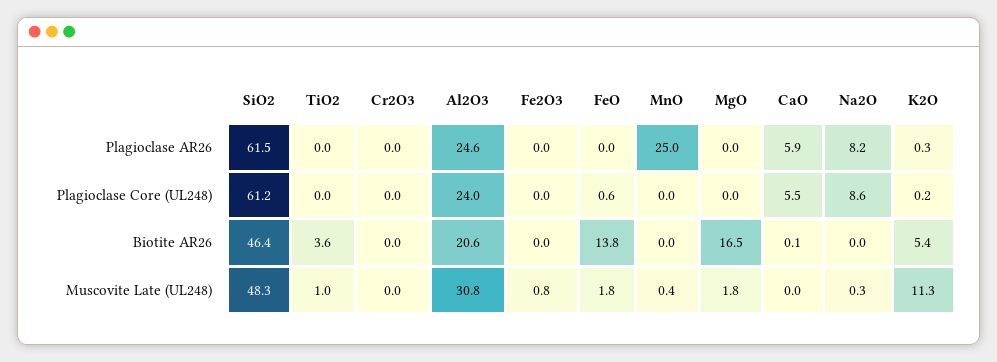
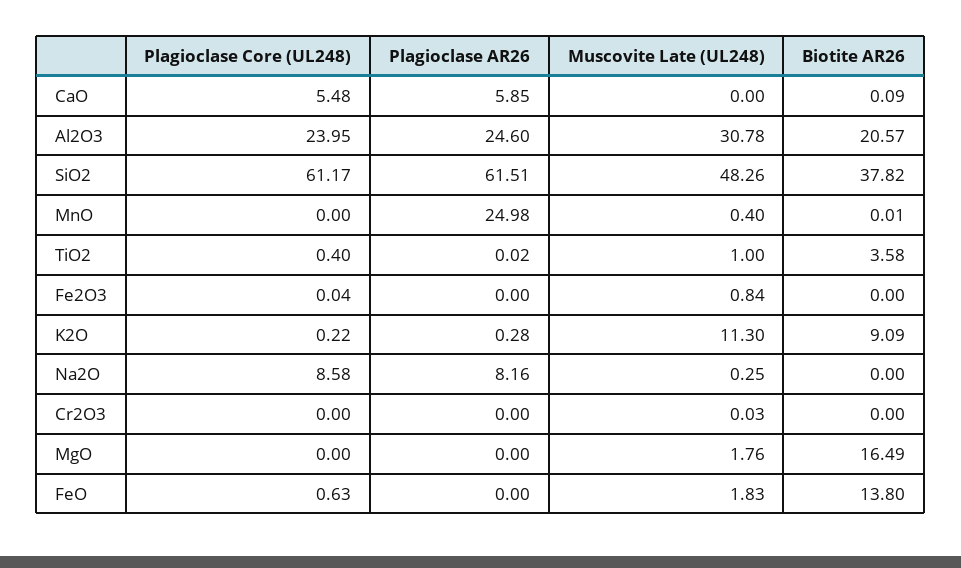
TiO2, Plagioclase Core (UL248): 0 -> 0.4
SiO2, Biotite AR26: 46.4 -> 37.82
K2O, Biotite AR26: 5.4 -> 9.09

